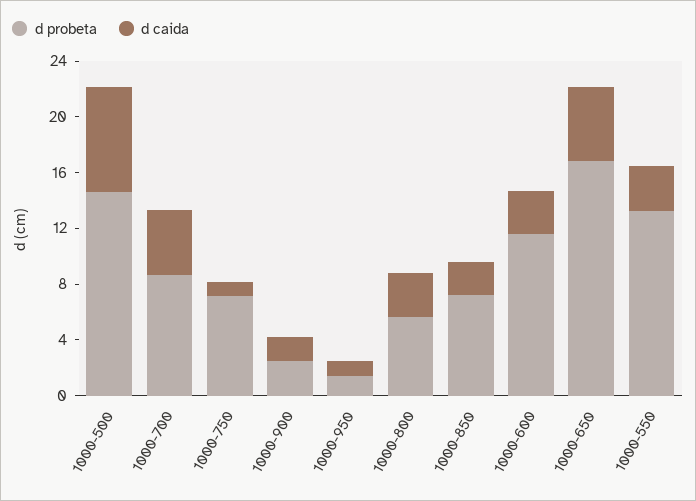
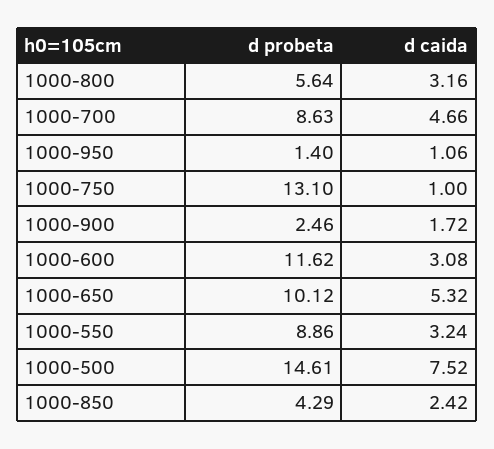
d probeta, 1000-750: 7 -> 13.1
d probeta, 1000-850: 7 -> 4.29
d probeta, 1000-650: 17 -> 10.12
d probeta, 1000-550: 13 -> 8.86

